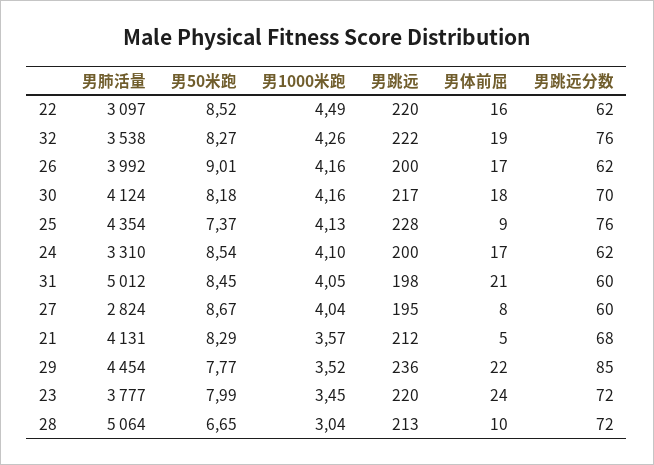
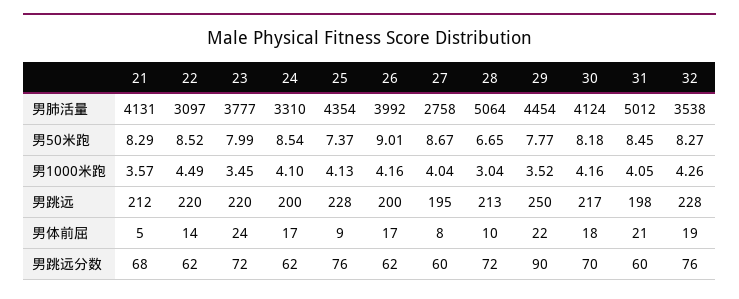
男体前屈, 22: 16 -> 14
男跳远, 32: 222 -> 228
男肺活量, 27: 2824 -> 2758
男跳远, 29: 236 -> 250
男跳远分数, 29: 85 -> 90

